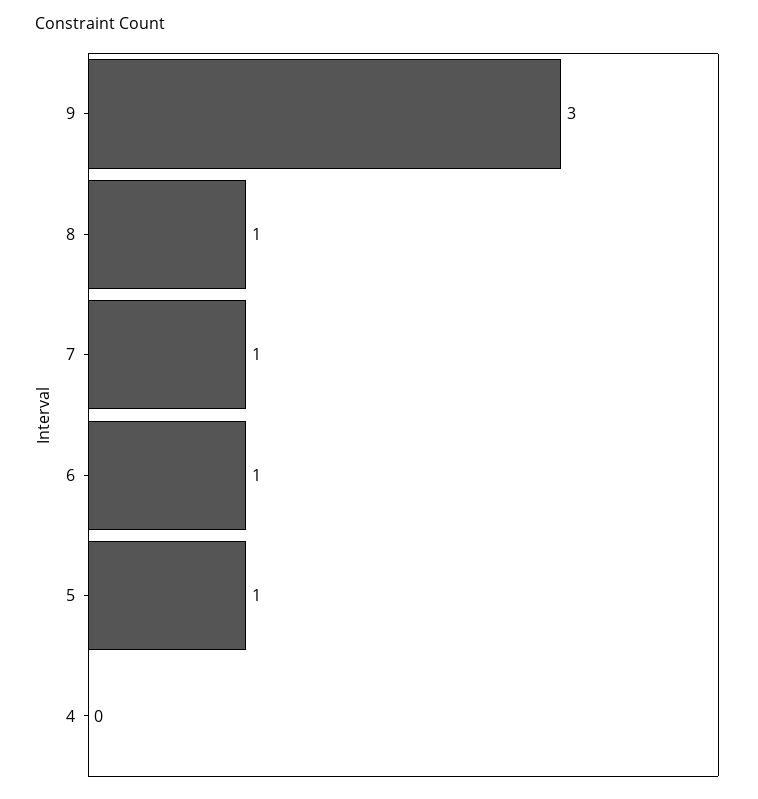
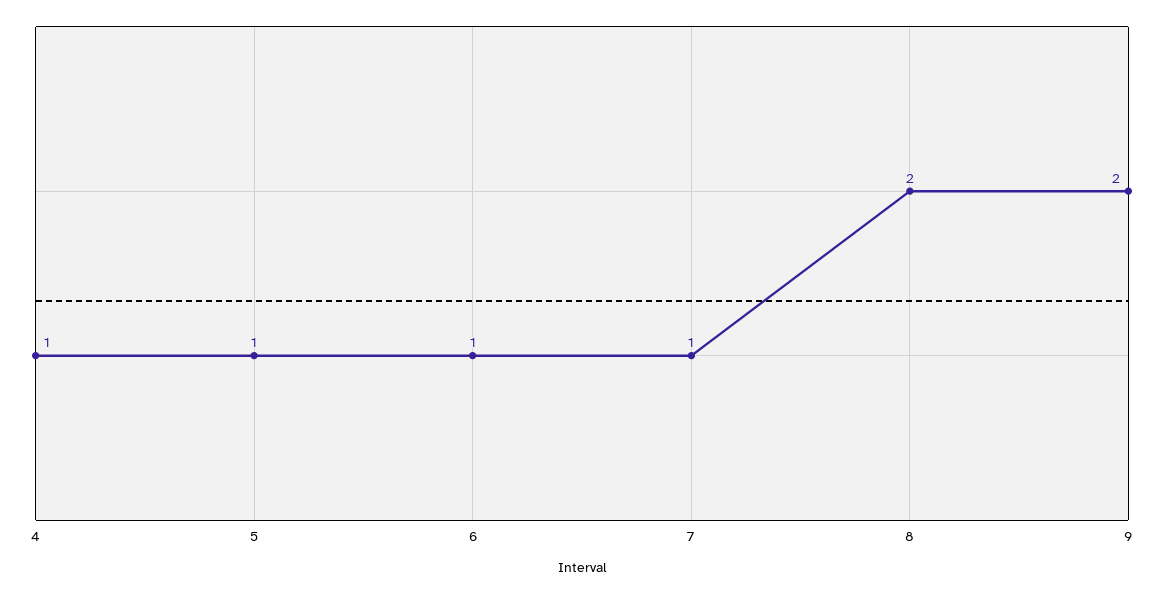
9: 3 -> 2
8: 1 -> 2
4: 0 -> 1

